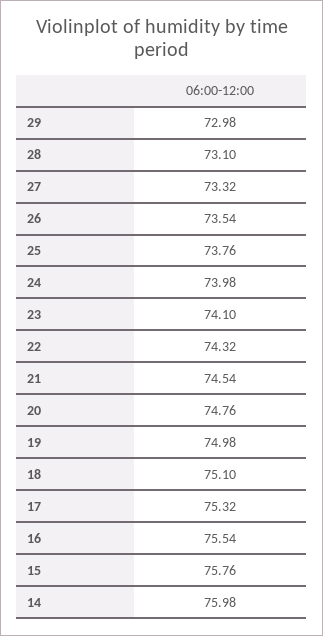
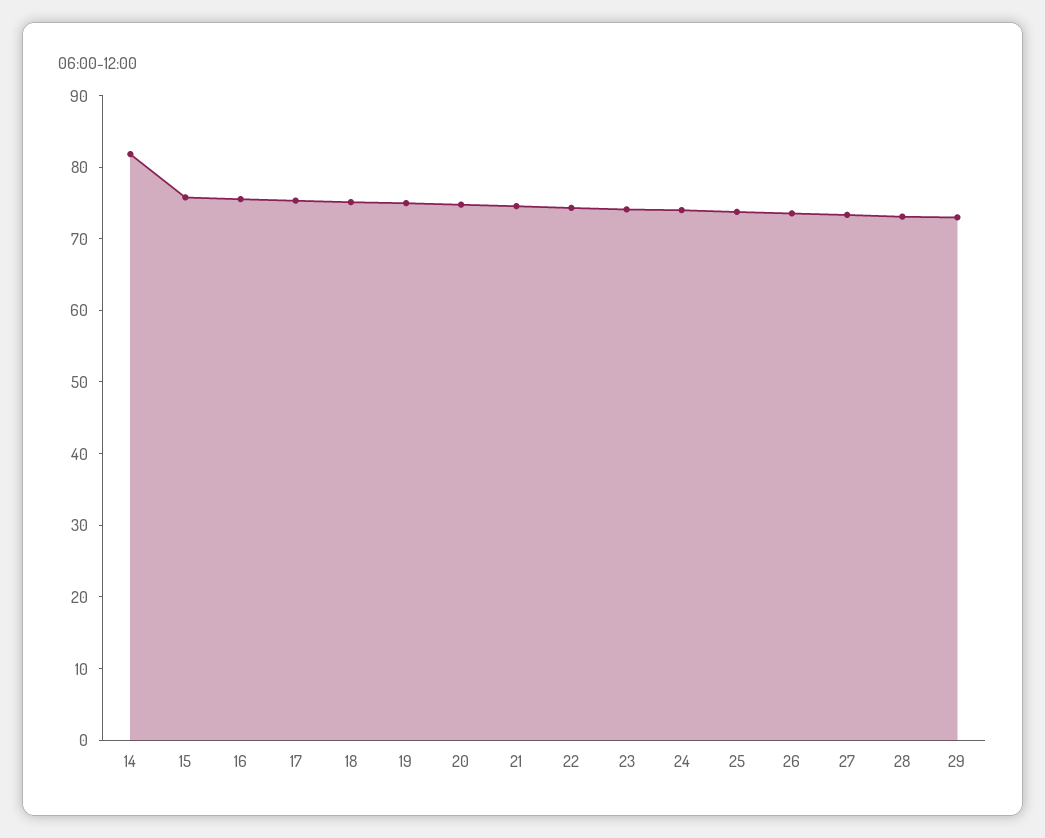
14: 75.98 -> 82

